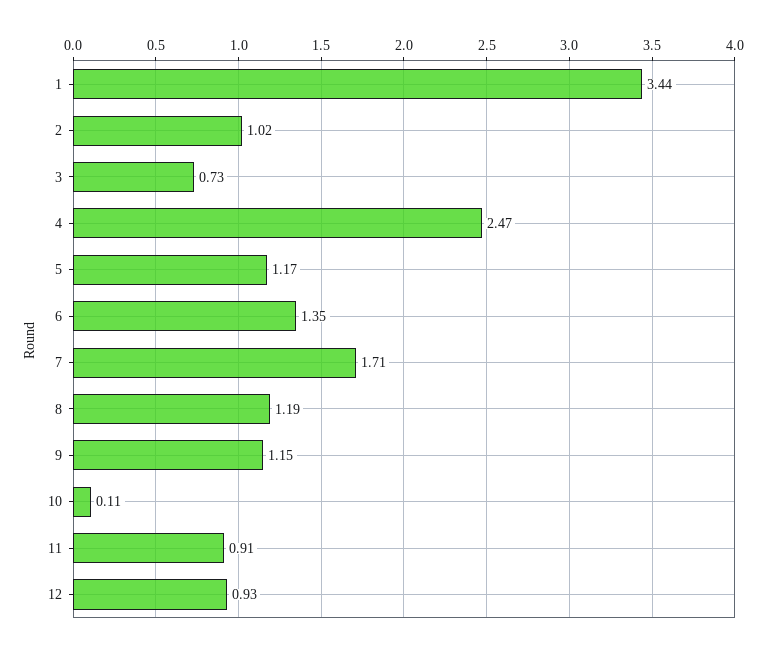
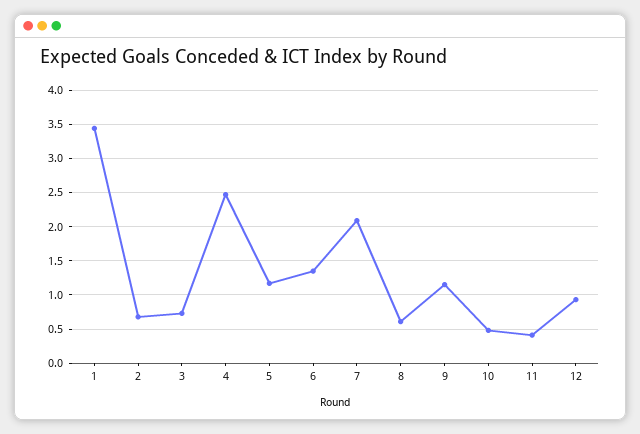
2: 1.02 -> 0.7
7: 1.71 -> 2.1
8: 1.19 -> 0.6
10: 0.11 -> 0.5
11: 0.91 -> 0.4

